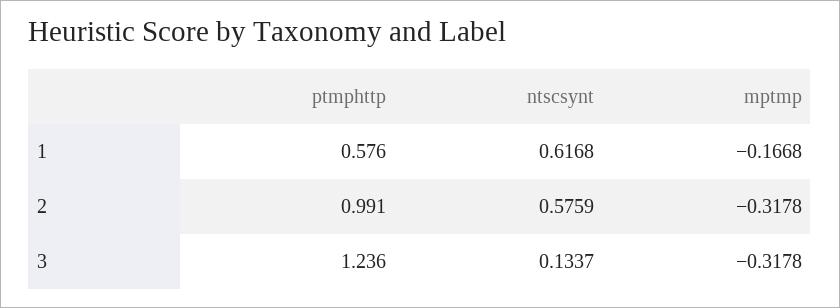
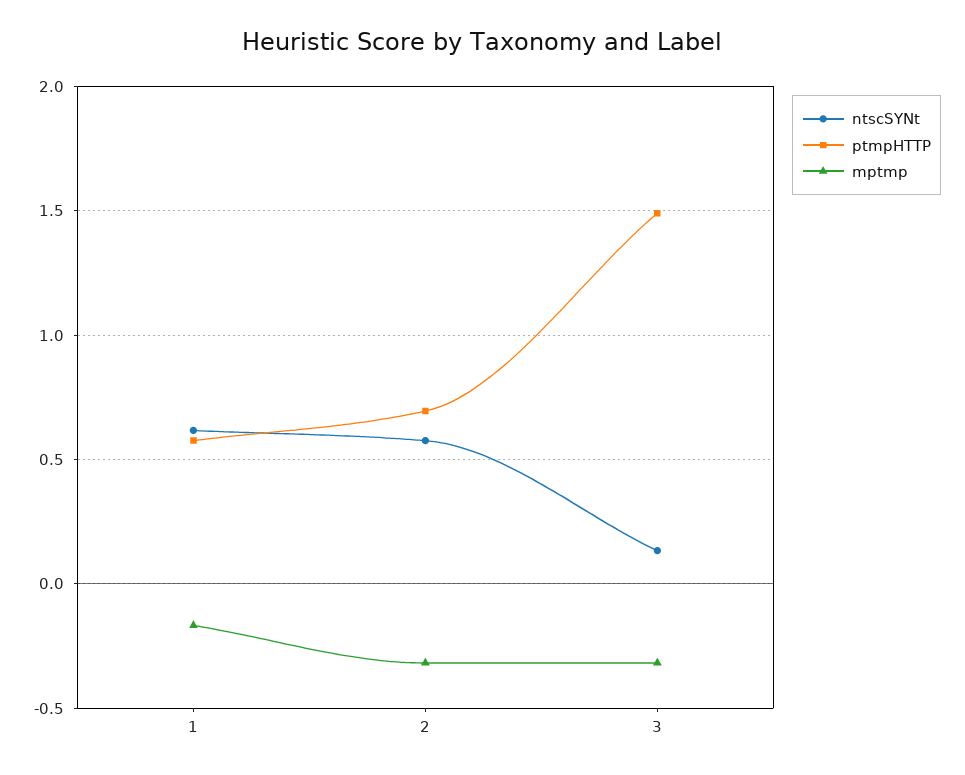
ptmphttp, 2: 0.991 -> 0.7
ptmphttp, 3: 1.236 -> 1.5

